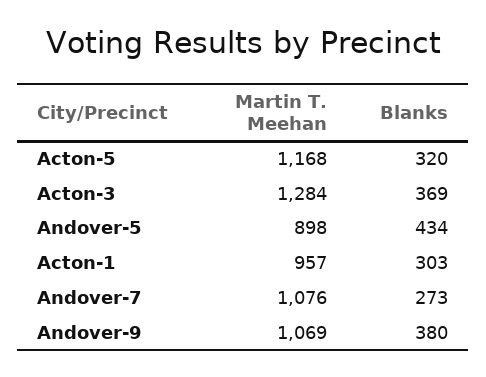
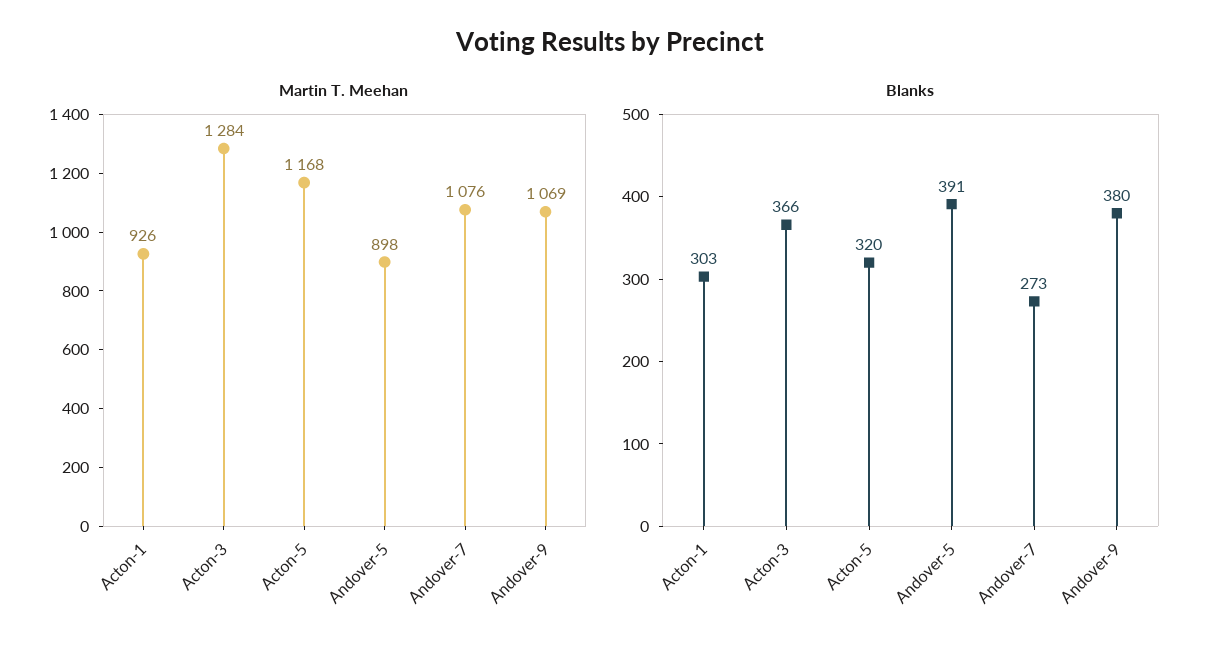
Blanks, Acton-3: 369 -> 366
Blanks, Andover-5: 434 -> 391
Martin T. Meehan, Acton-1: 957 -> 926

